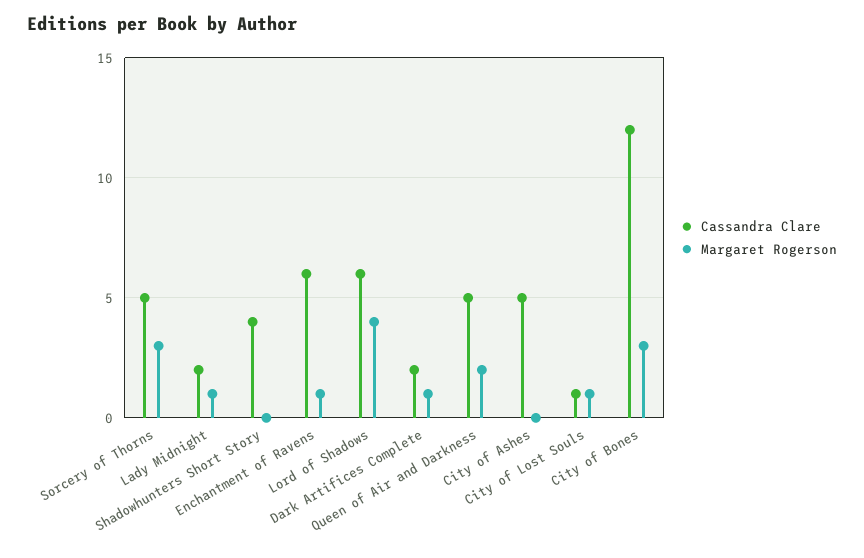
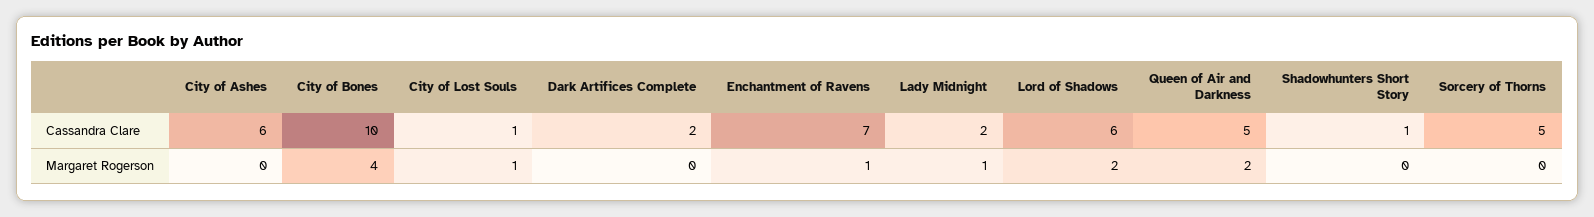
Margaret Rogerson, Sorcery of Thorns: 3 -> 0
Cassandra Clare, Shadowhunters Short Story: 4 -> 1
Cassandra Clare, Enchantment of Ravens: 6 -> 7
Margaret Rogerson, Lord of Shadows: 4 -> 2
Margaret Rogerson, Dark Artifices Complete: 1 -> 0
Cassandra Clare, City of Ashes: 5 -> 6
Cassandra Clare, City of Bones: 12 -> 10
Margaret Rogerson, City of Bones: 3 -> 4

